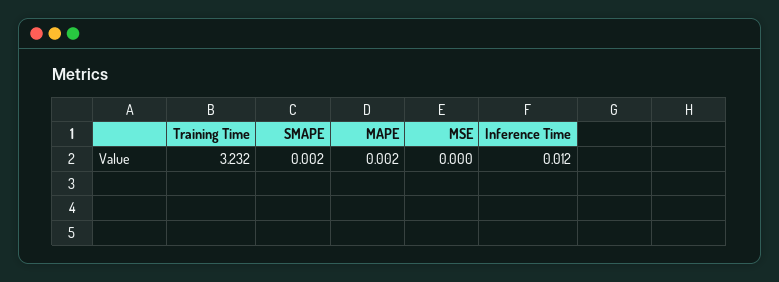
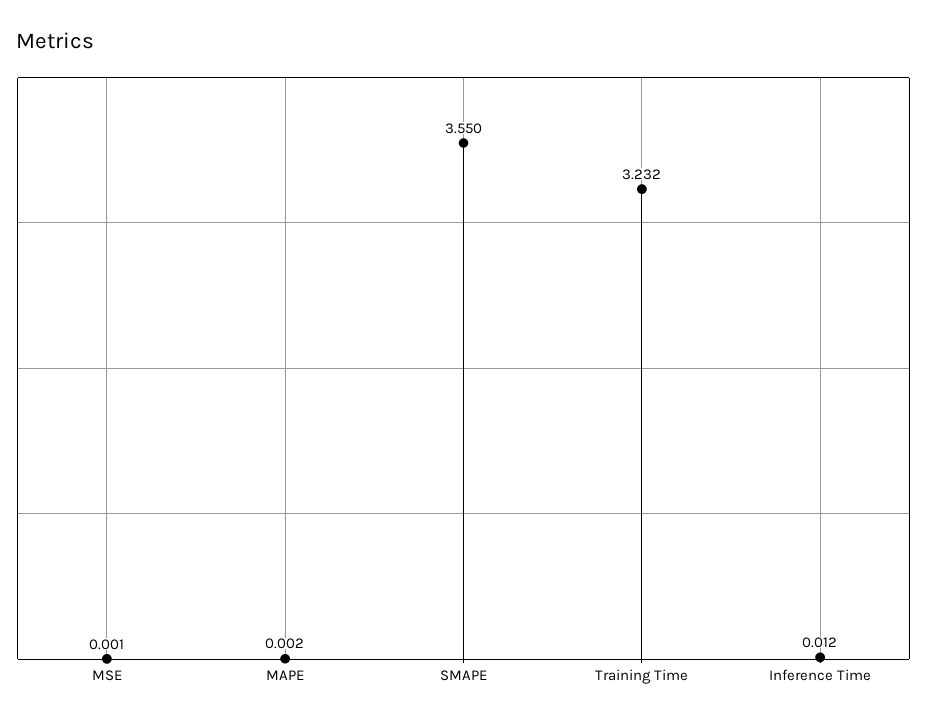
SMAPE: 0.002 -> 3.55
MSE: 0 -> 0.001

